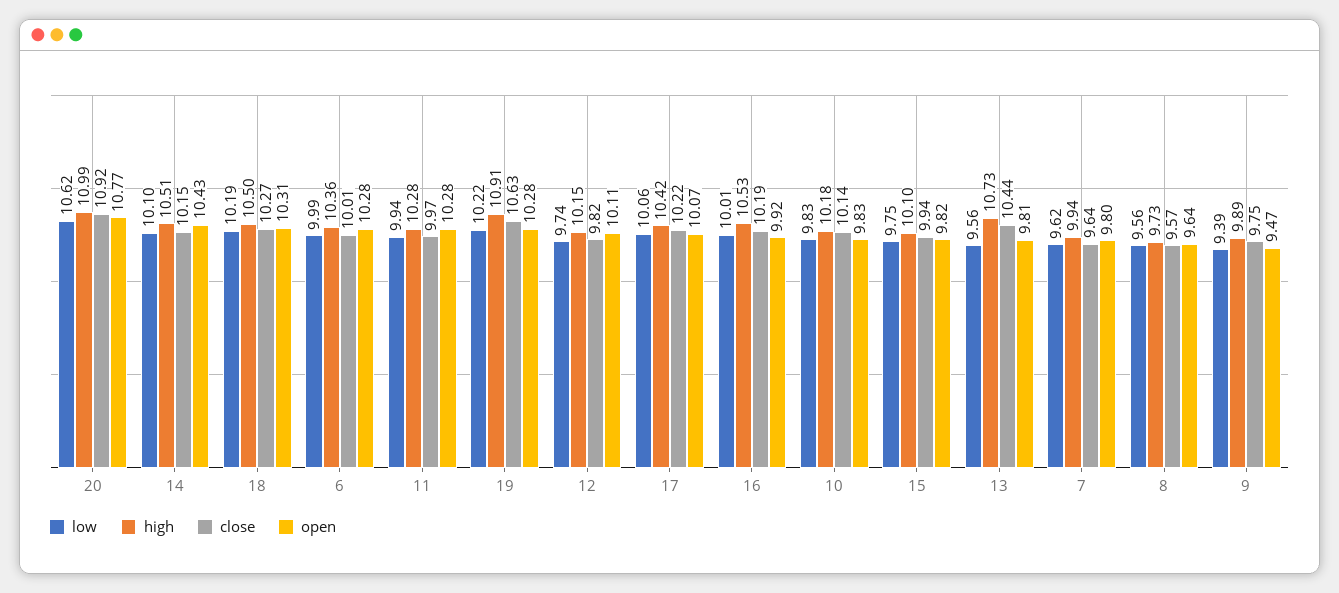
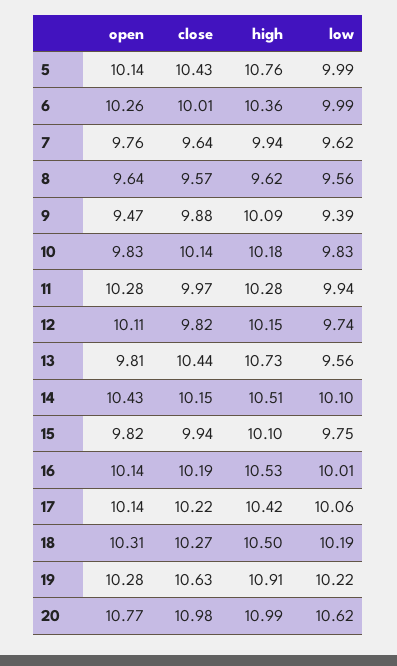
close, 20: 10.92 -> 10.98
open, 6: 10.28 -> 10.26
open, 17: 10.07 -> 10.14
open, 16: 9.92 -> 10.14
open, 7: 9.8 -> 9.76
high, 8: 9.73 -> 9.62
high, 9: 9.89 -> 10.09
close, 9: 9.75 -> 9.88
open, 5: none -> 10.14
close, 5: none -> 10.43
high, 5: none -> 10.76
low, 5: none -> 9.99

